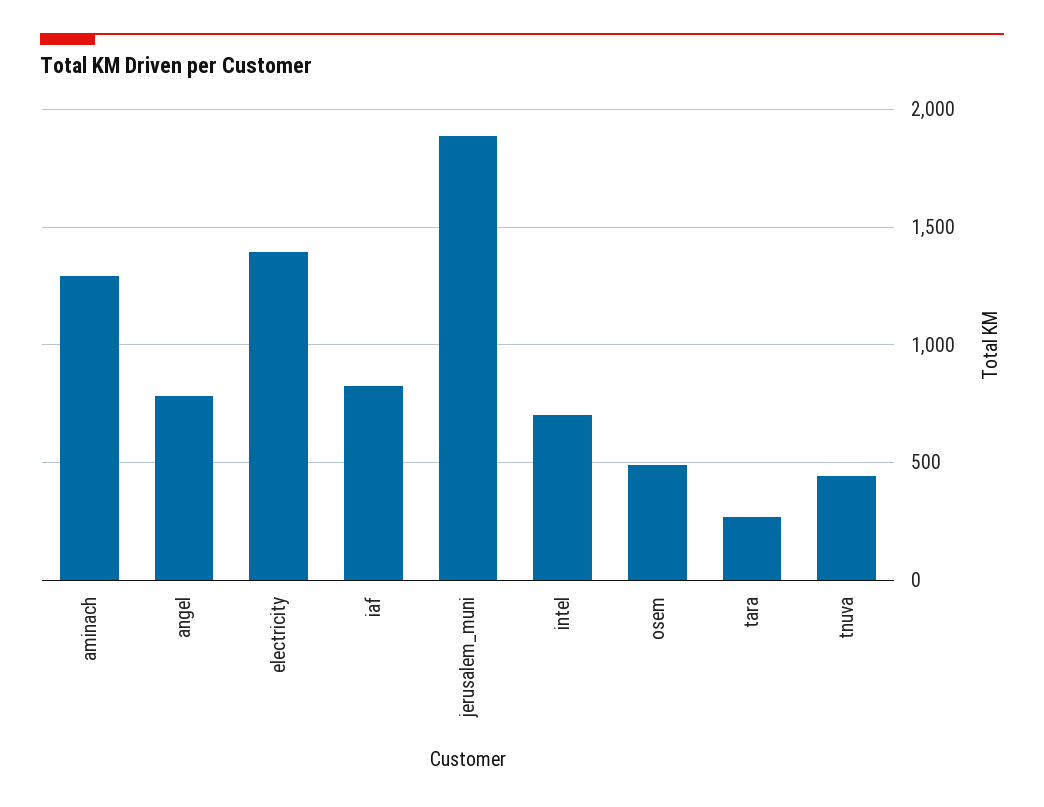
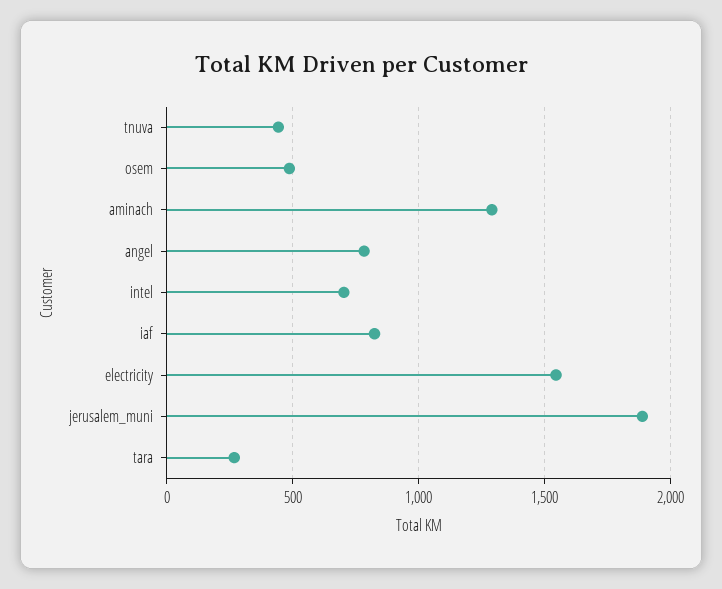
electricity: 1400 -> 1550

